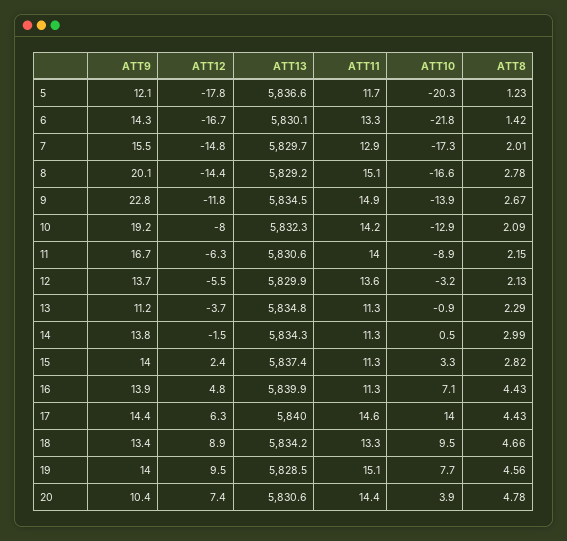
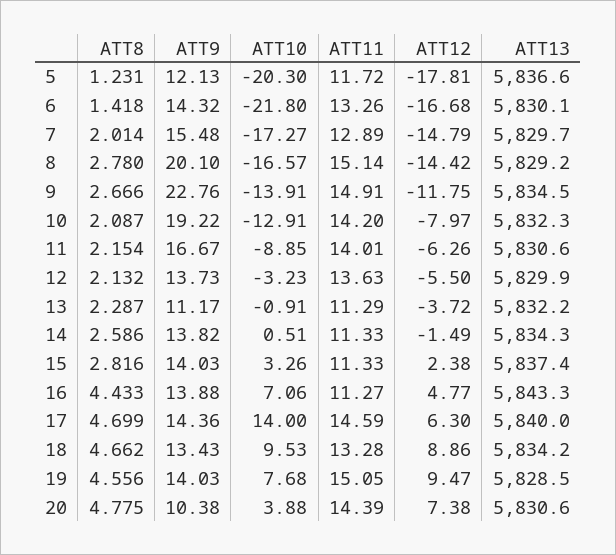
ATT13, 13: 5834.8 -> 5832.2
ATT8, 14: 2.99 -> 2.586
ATT13, 16: 5839.9 -> 5843.3
ATT8, 17: 4.43 -> 4.699

